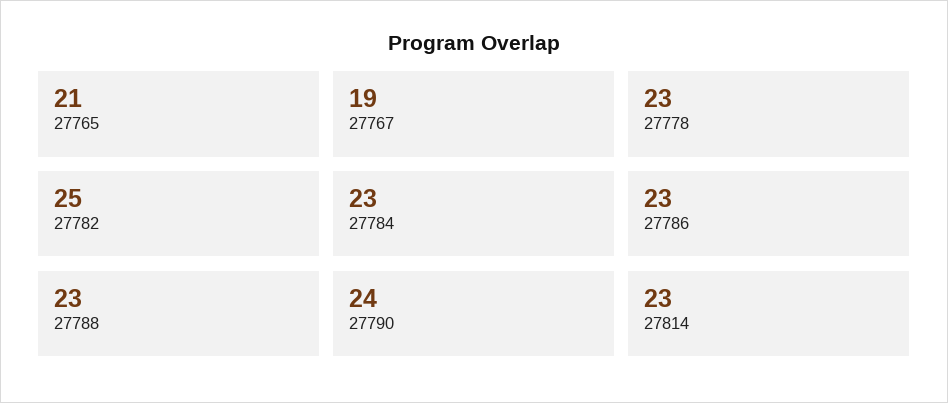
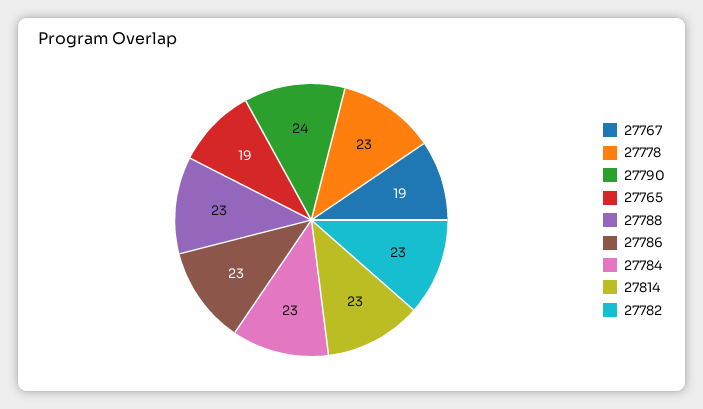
27765: 21 -> 19
27782: 25 -> 23

